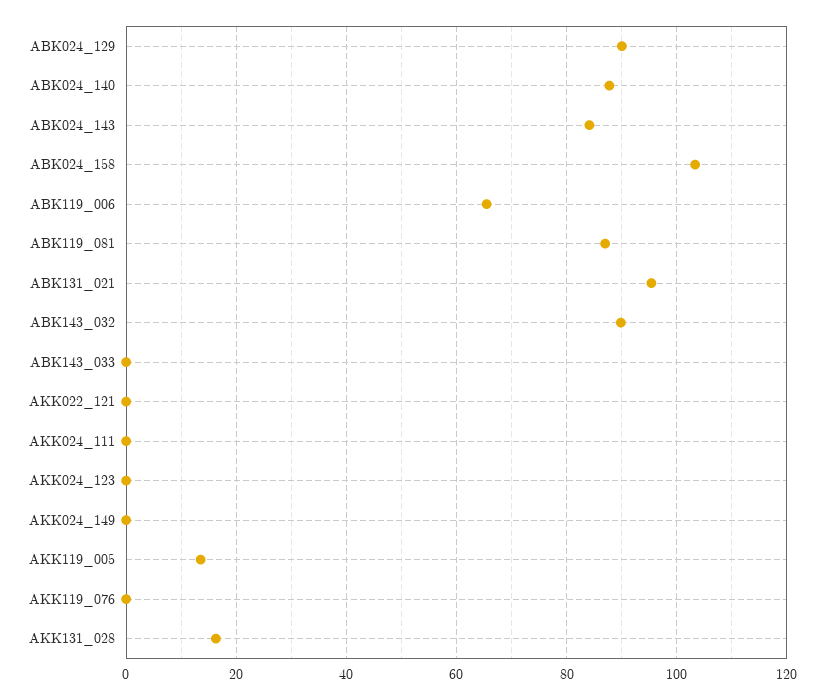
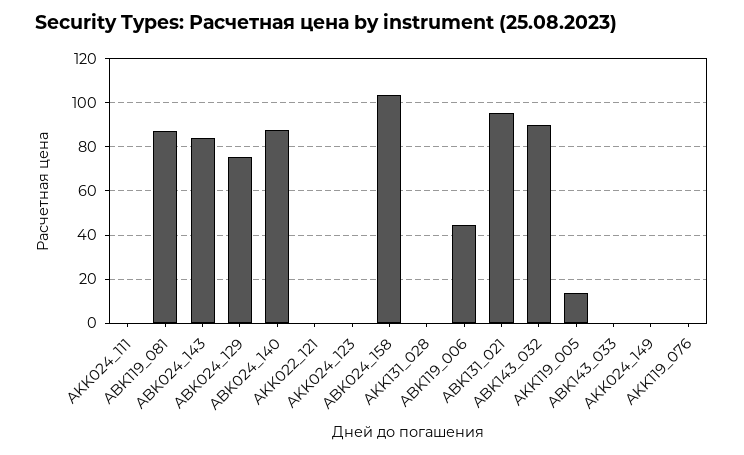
ABK024_129: 90 -> 75
ABK119_006: 66 -> 45
AKK131_028: 16 -> 0

